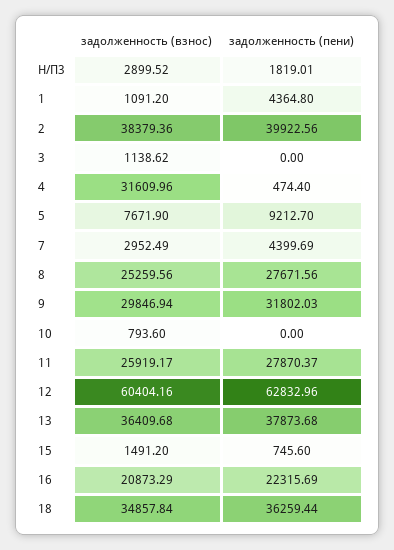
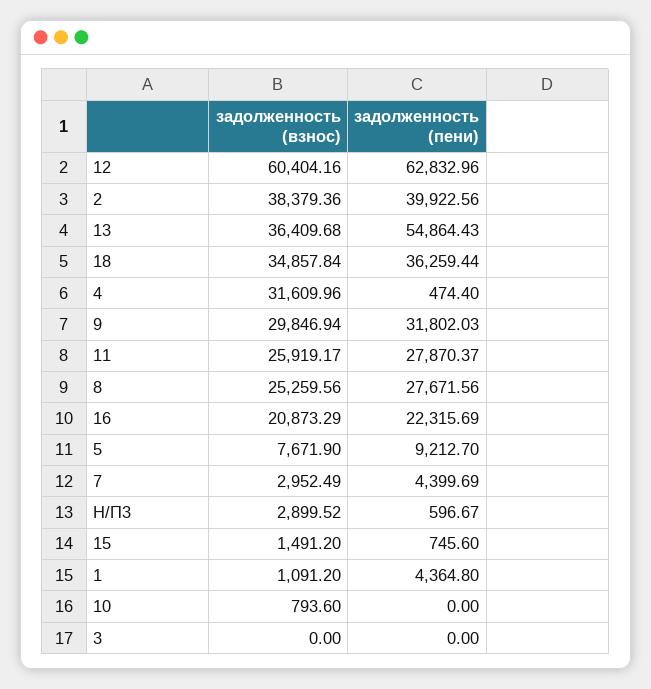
задолженность (пени), Н/П3: 1819.01 -> 596.67
задолженность (взнос), 3: 1138.62 -> 0
задолженность (пени), 13: 37873.68 -> 54864.43

